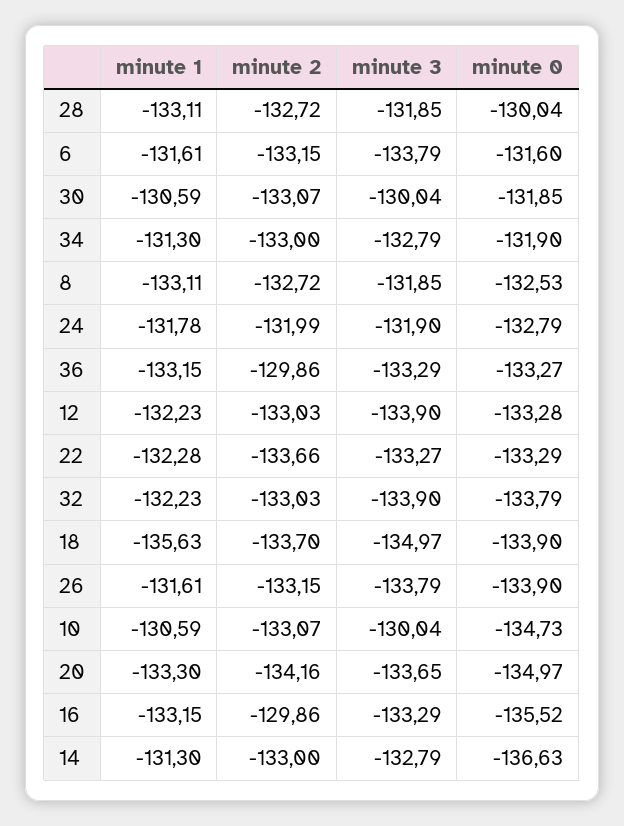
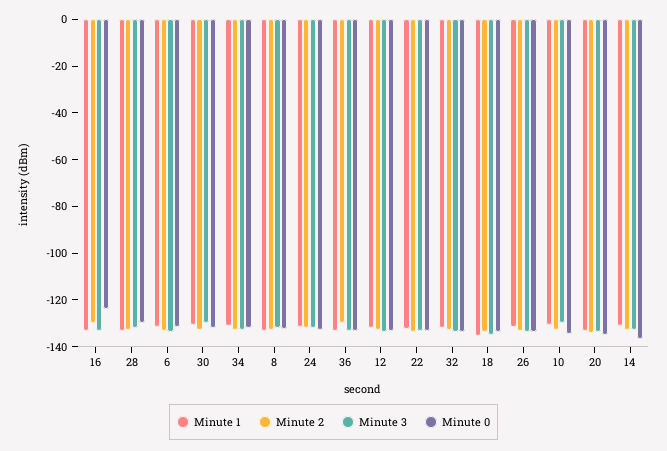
minute 0, 16: -135.52 -> -125

